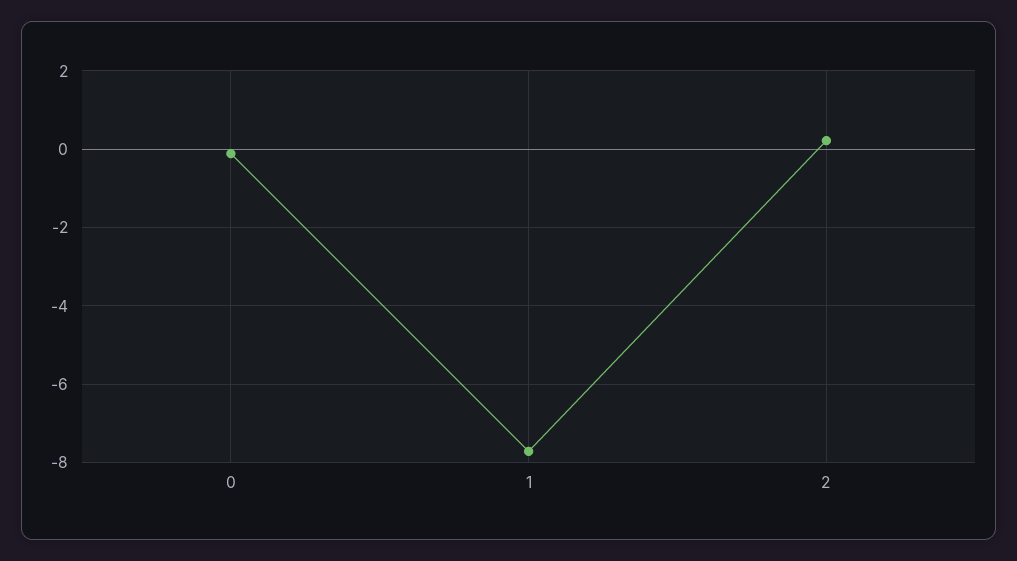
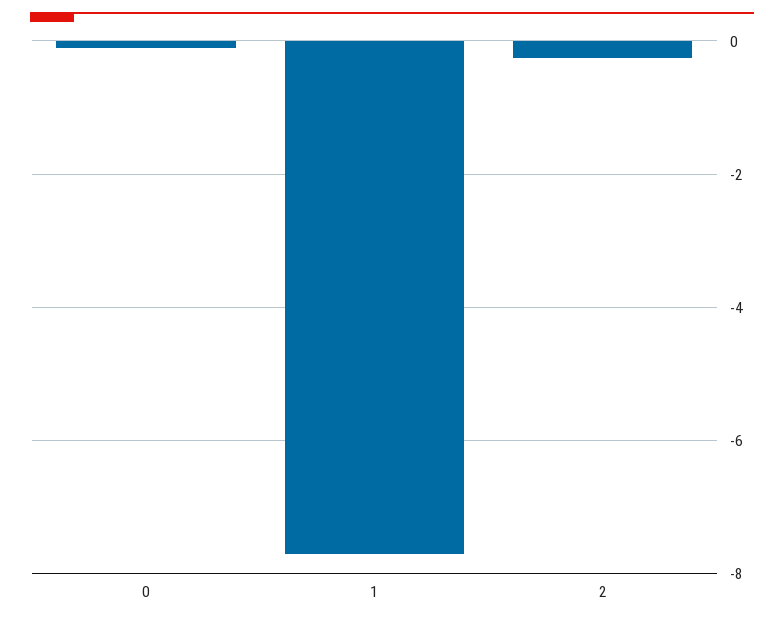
2: 0.2 -> -0.2

